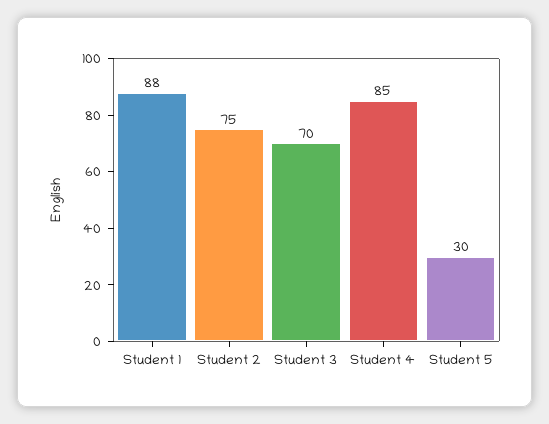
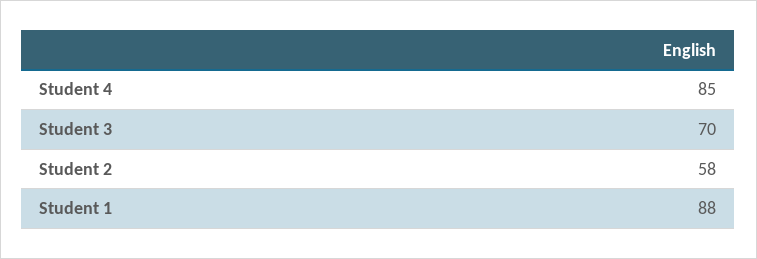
Student 2: 75 -> 58
Student 5: 30 -> none

